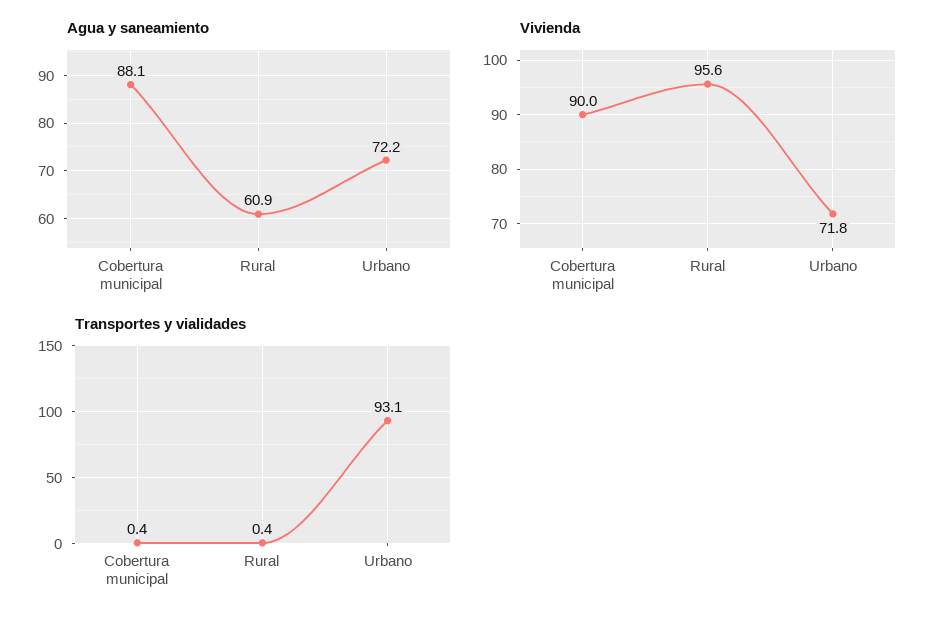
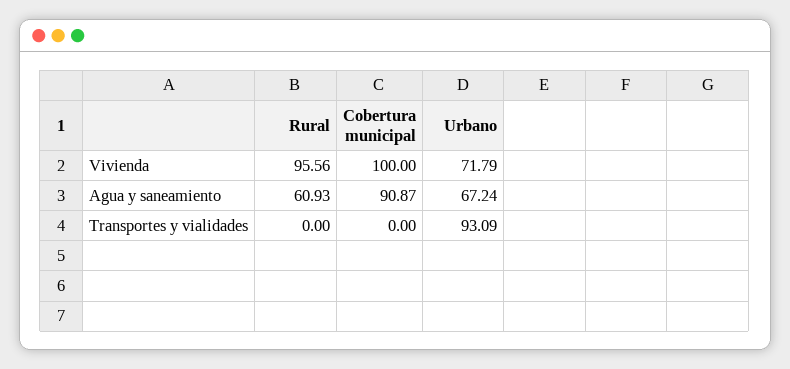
Agua y saneamiento, Cobertura municipal: 88.1 -> 90.87
Agua y saneamiento, Urbano: 72.2 -> 67.24
Vivienda, Cobertura municipal: 90 -> 100
Transportes y vialidades, Cobertura municipal: 0.4 -> 0
Transportes y vialidades, Rural: 0.4 -> 0

